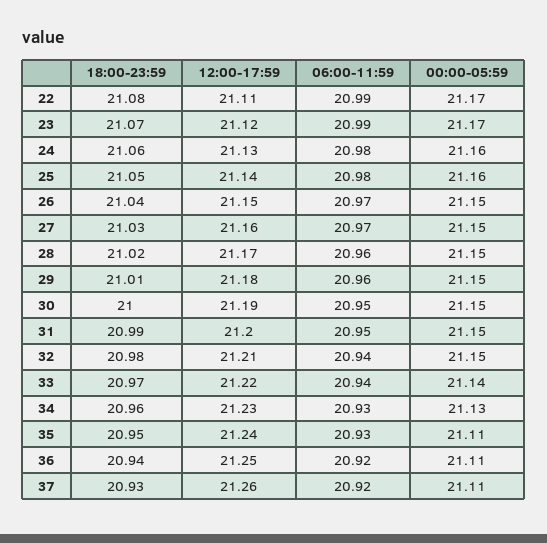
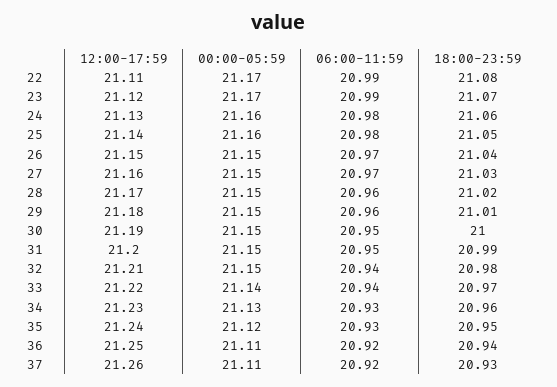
00:00-05:59, 35: 21.11 -> 21.12

